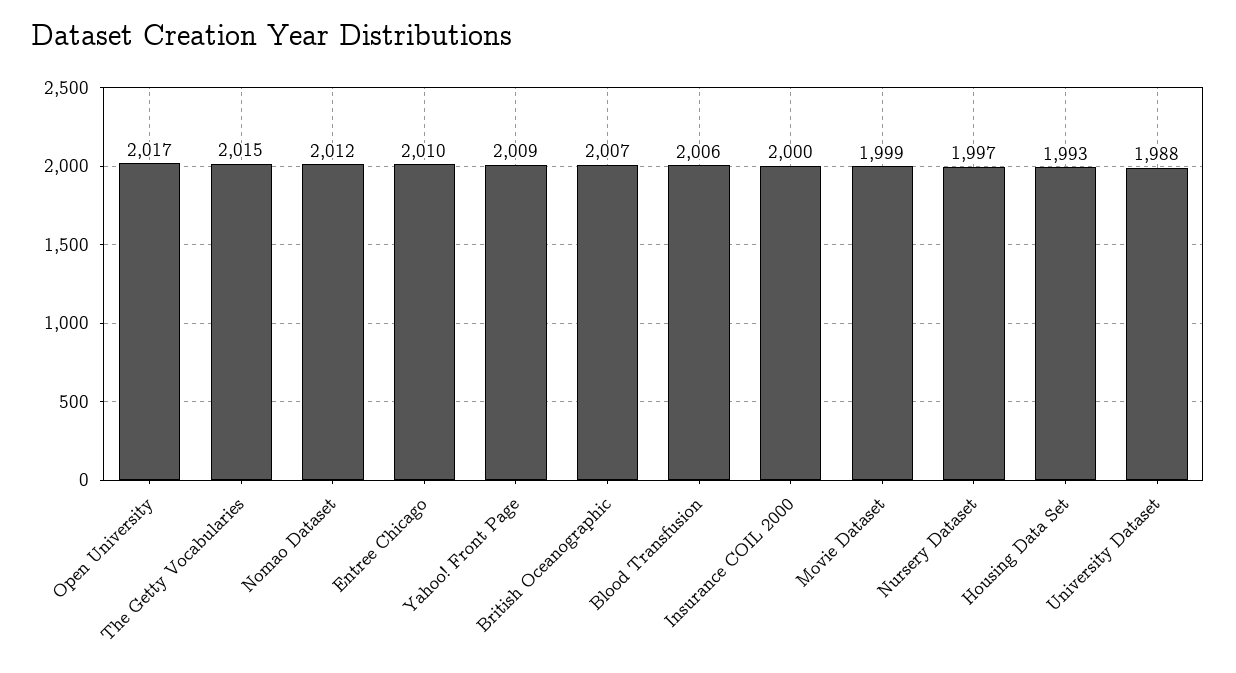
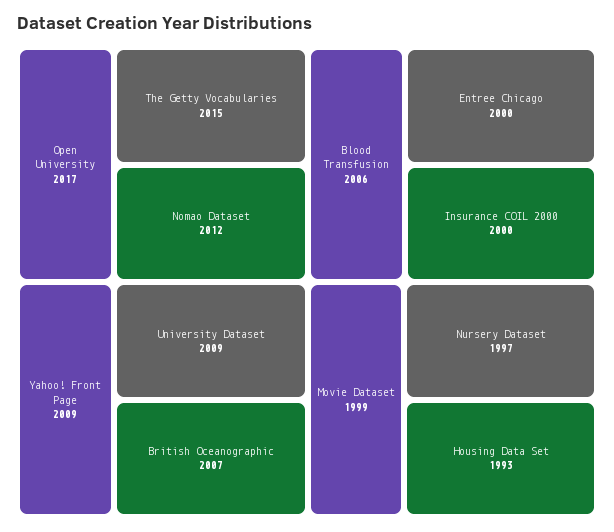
Entree Chicago: 2010 -> 2000
University Dataset: 1988 -> 2009

